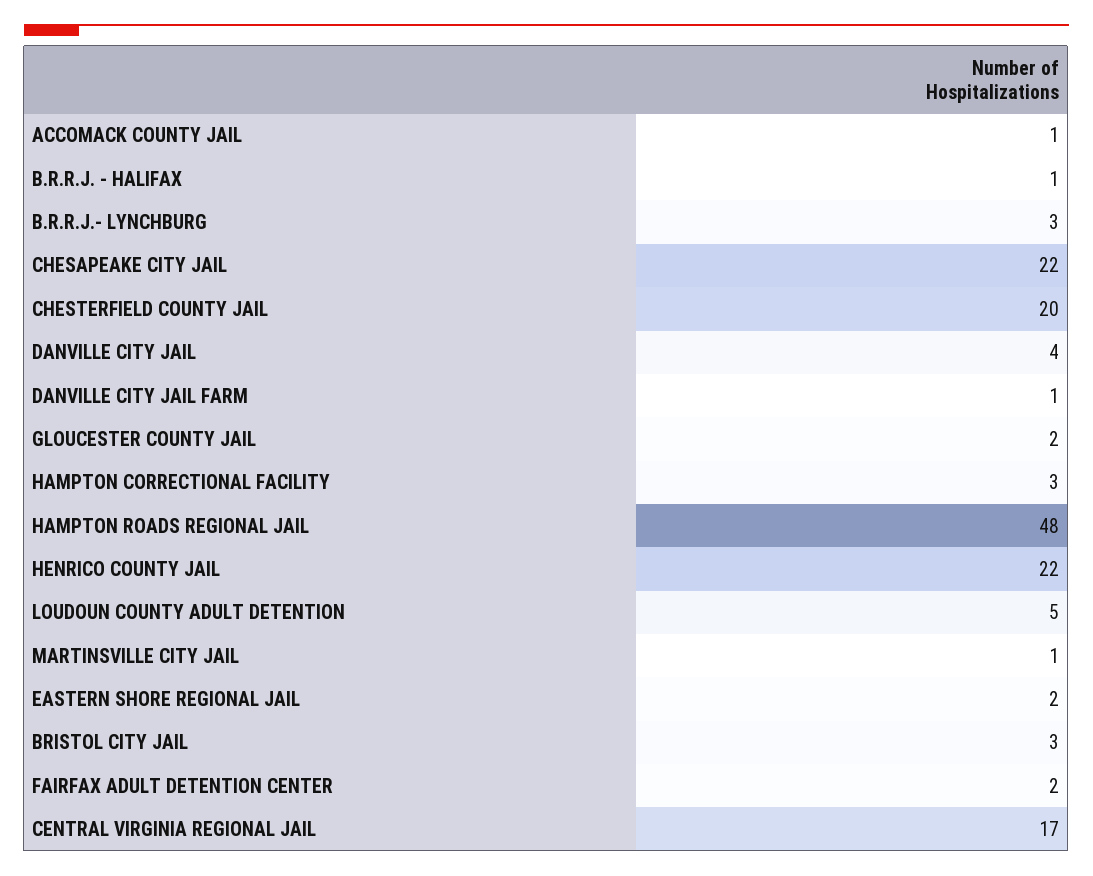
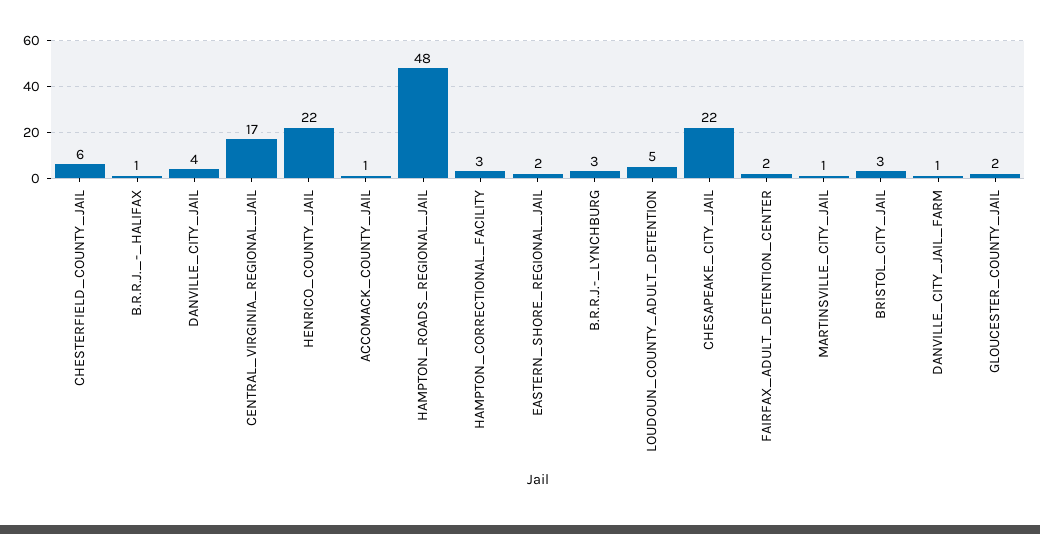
CHESTERFIELD COUNTY JAIL: 20 -> 6

